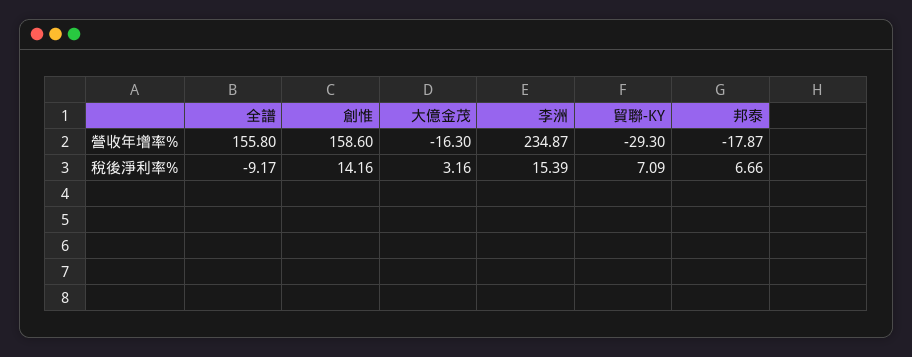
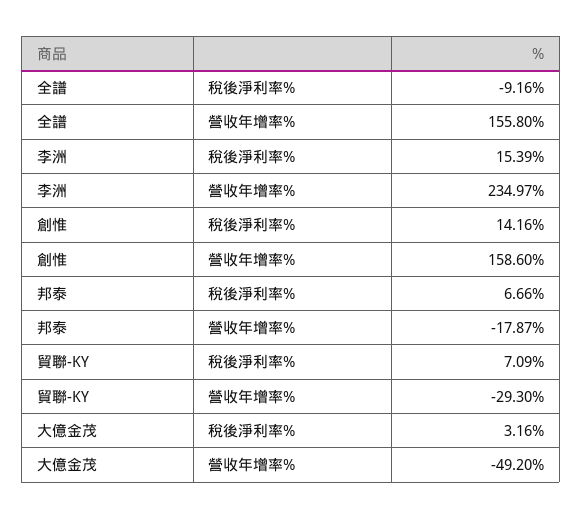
大億金茂, 營收年增率%: -16.3 -> -49.2
李洲, 營收年增率%: 234.87 -> 234.97
全譜, 稅後淨利率%: -9.17 -> -9.16

